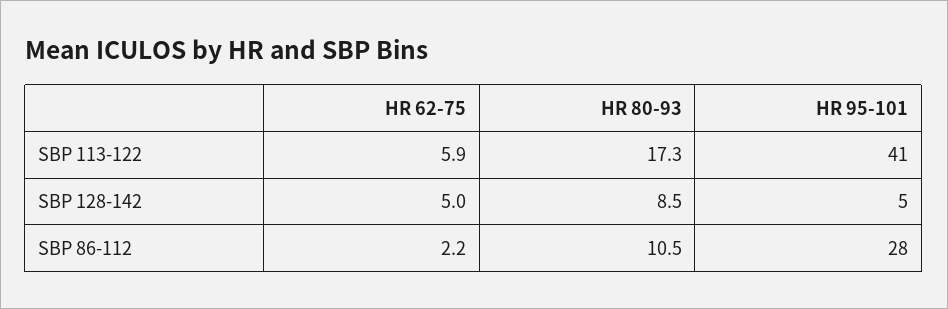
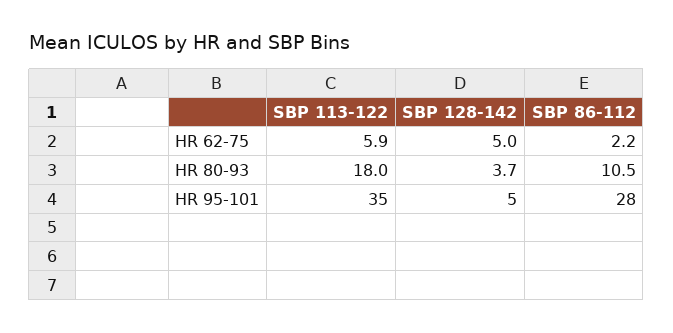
HR 80-93, SBP 113-122: 17.3 -> 18
HR 95-101, SBP 113-122: 41 -> 35
HR 80-93, SBP 128-142: 8.5 -> 3.7

